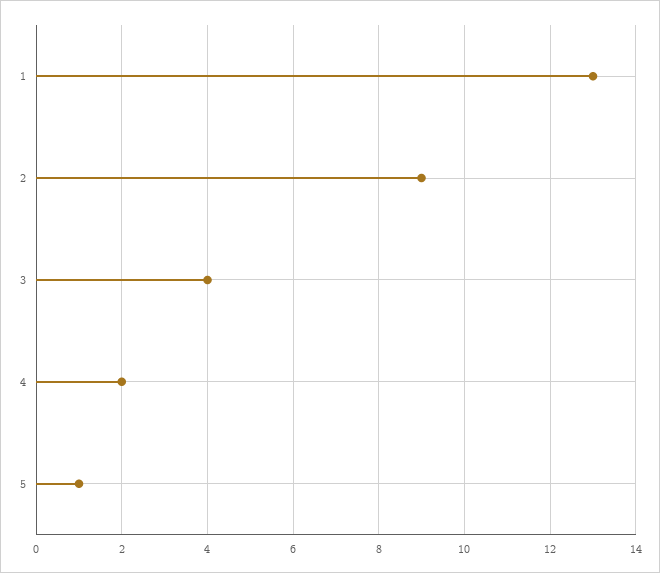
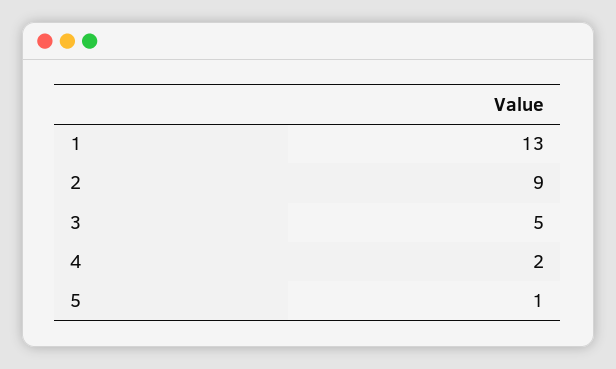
3: 4 -> 5

